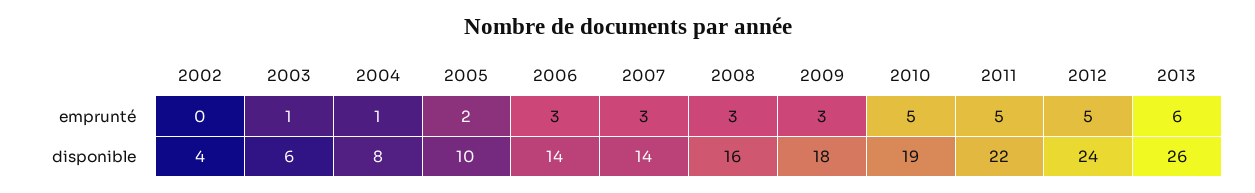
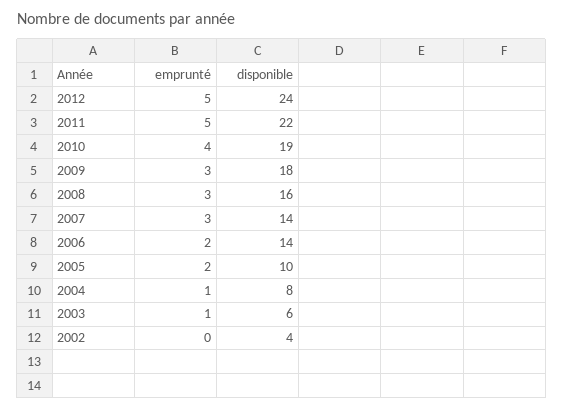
2006, emprunté: 3 -> 2
2010, emprunté: 5 -> 4
2013, emprunté: 6 -> none
2013, disponible: 26 -> none

